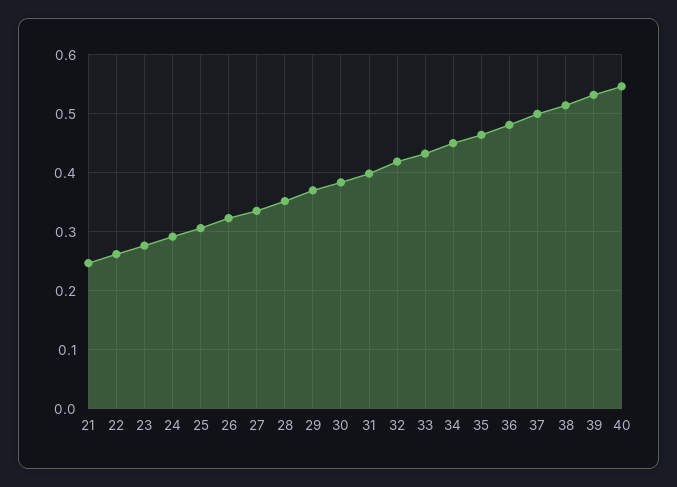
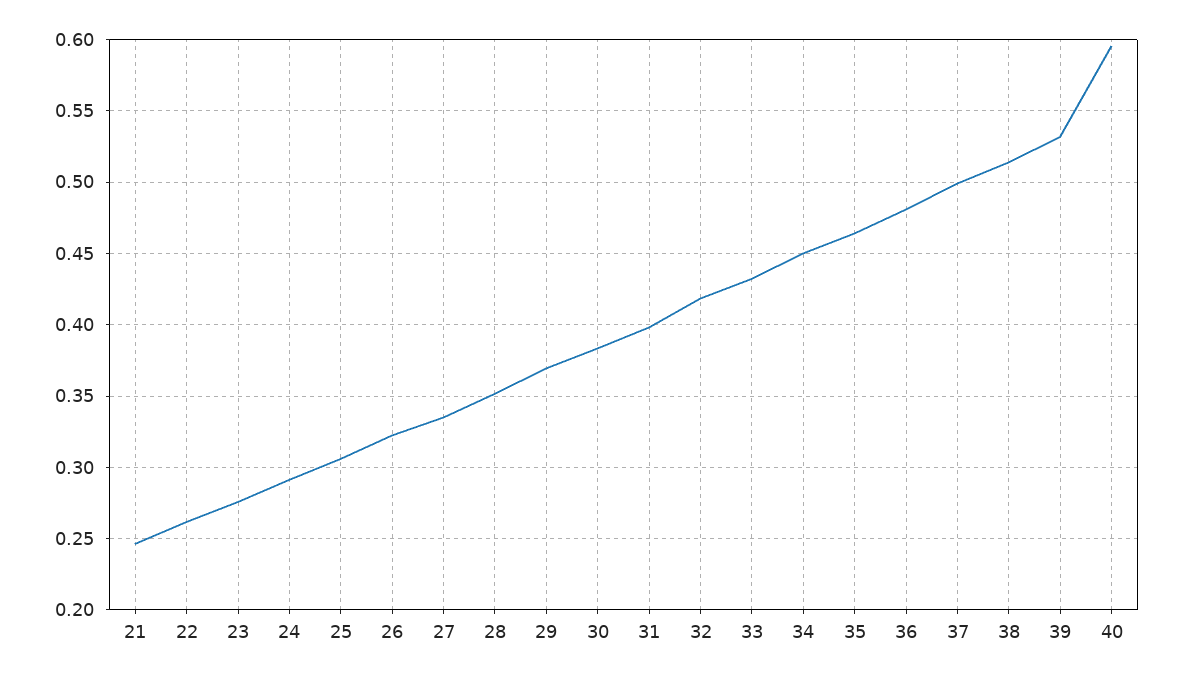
40: 0.54 -> 0.595

